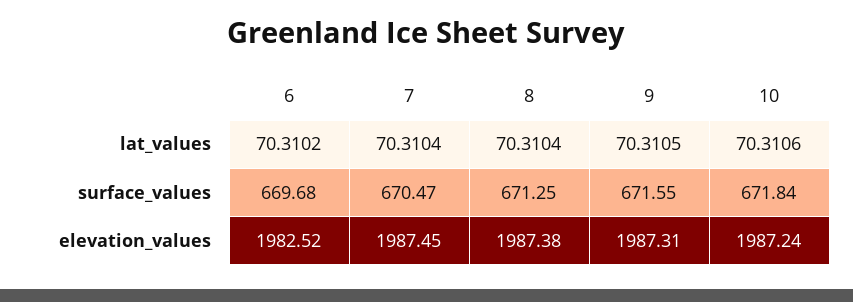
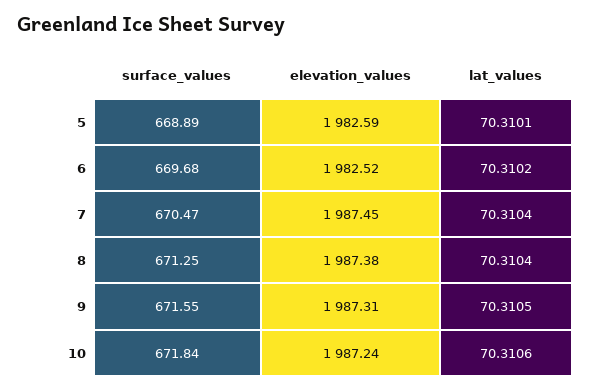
5, surface_values: none -> 668.89
5, elevation_values: none -> 1982.59
5, lat_values: none -> 70.3101

